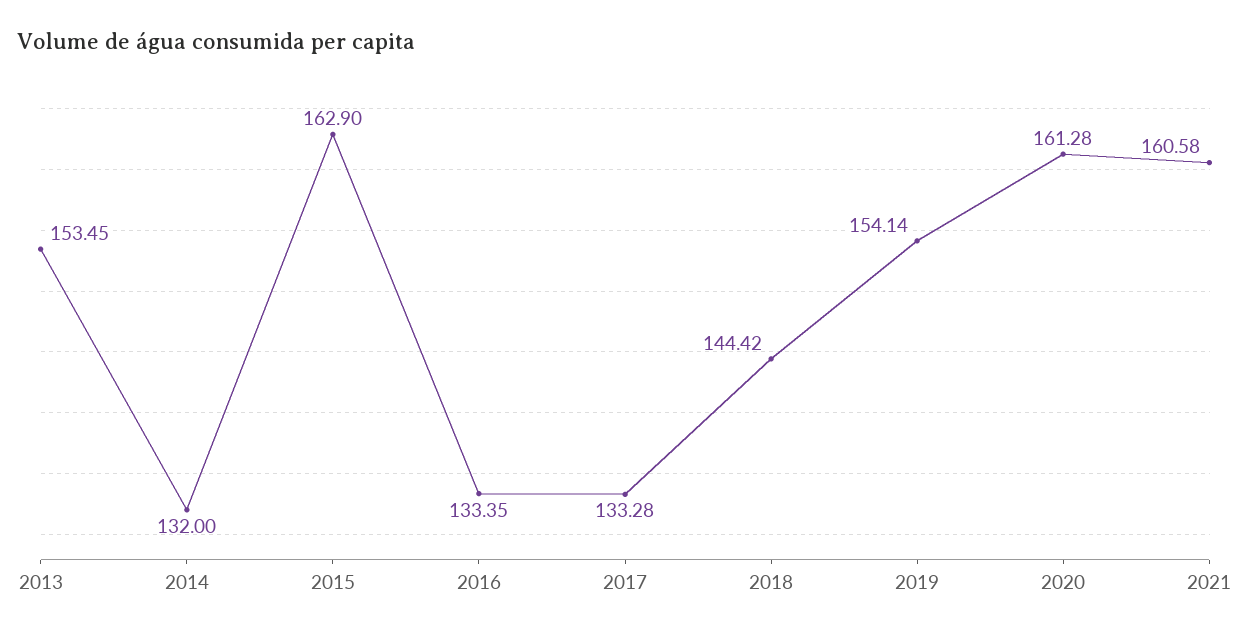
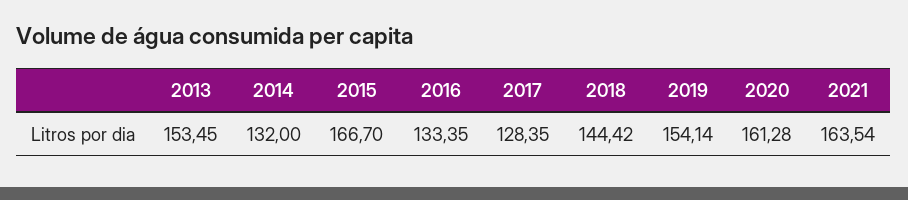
2015: 162.9 -> 166.7
2017: 133.28 -> 128.35
2021: 160.58 -> 163.54

